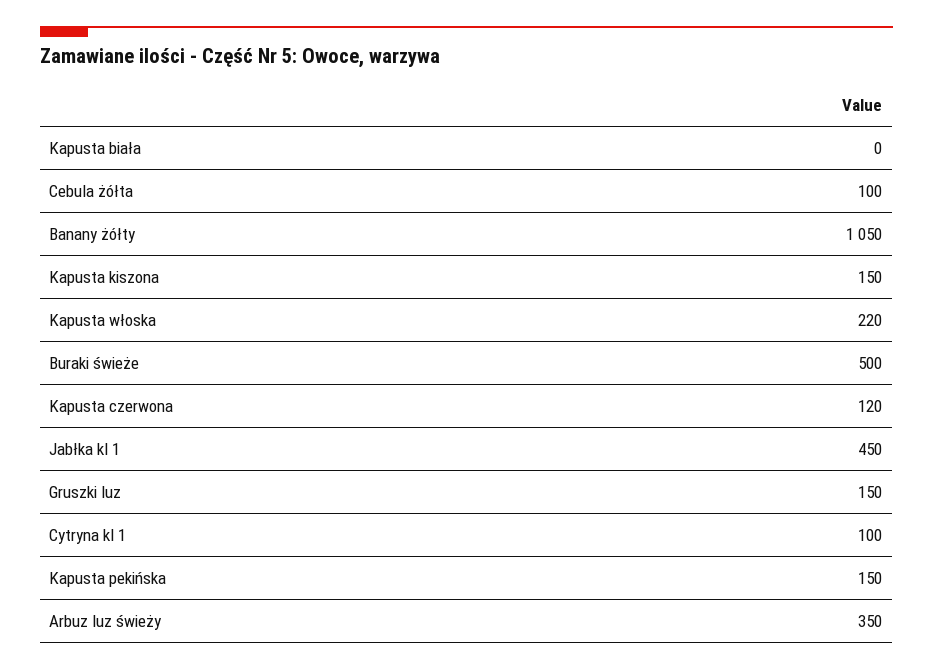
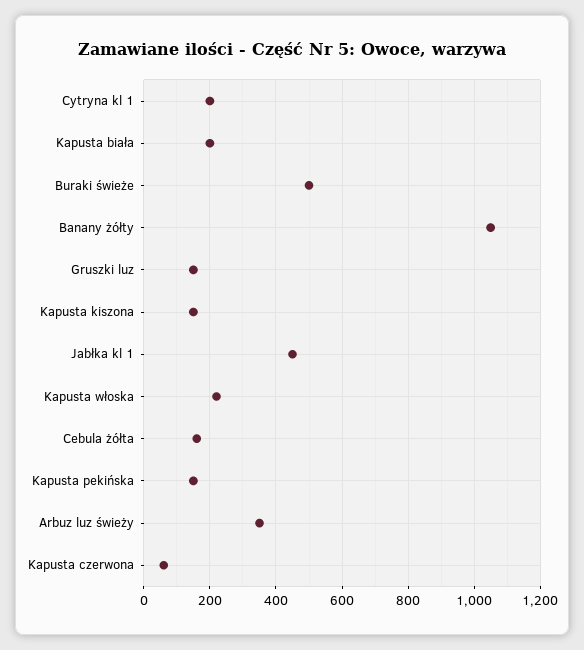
Kapusta biała: 0 -> 200
Cebula żółta: 100 -> 160
Kapusta czerwona: 120 -> 60
Cytryna kl 1: 100 -> 200

